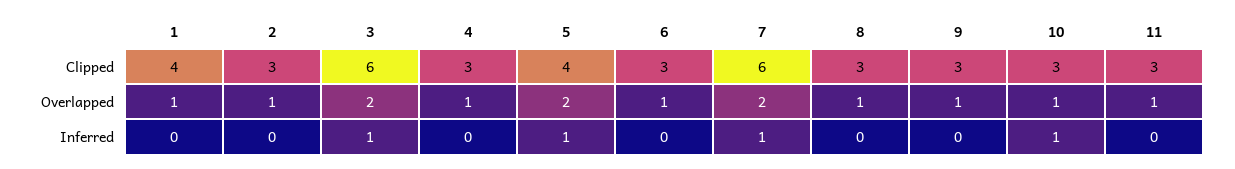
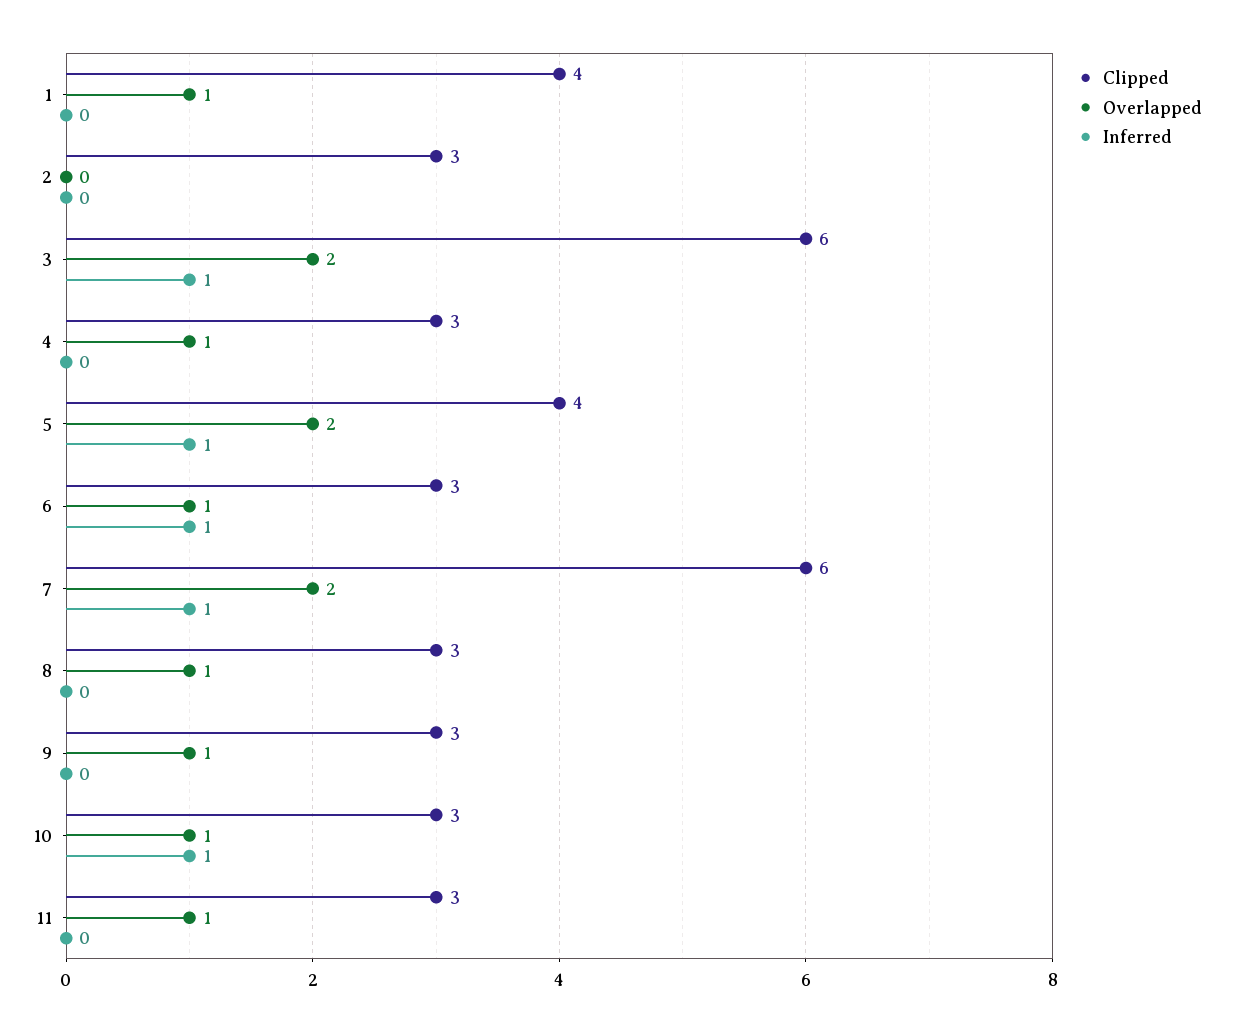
Overlapped, 2: 1 -> 0
Inferred, 6: 0 -> 1

